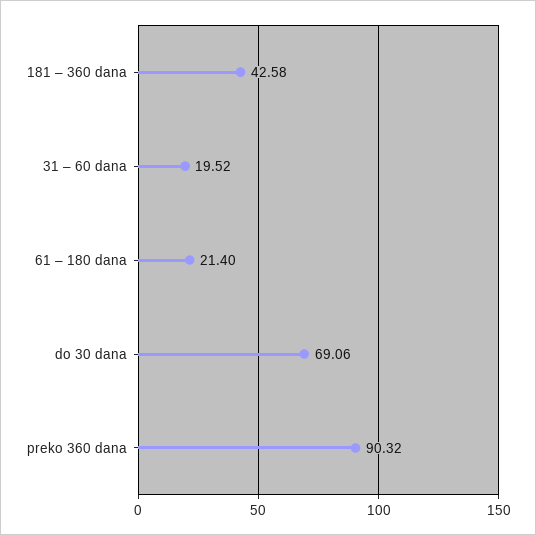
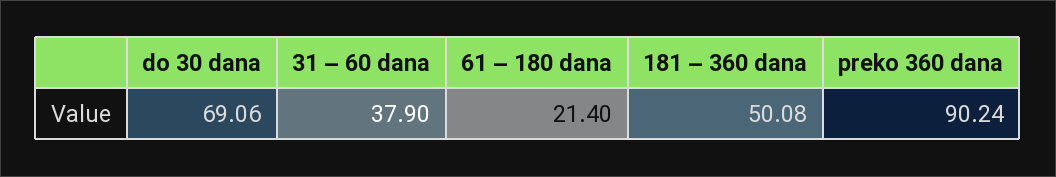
181 – 360 dana: 42.58 -> 50.08
31 – 60 dana: 19.52 -> 37.9
preko 360 dana: 90.32 -> 90.24

